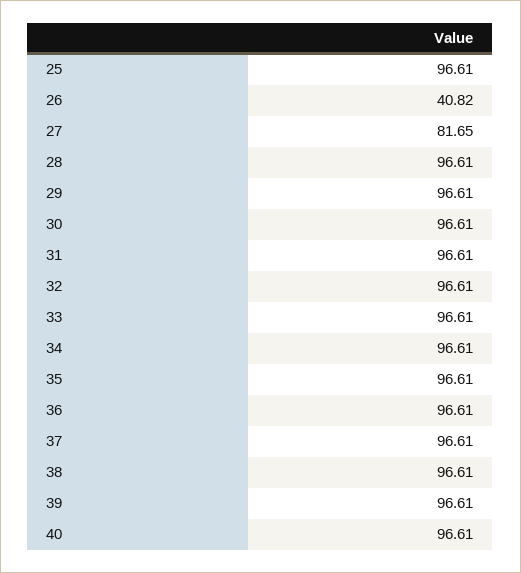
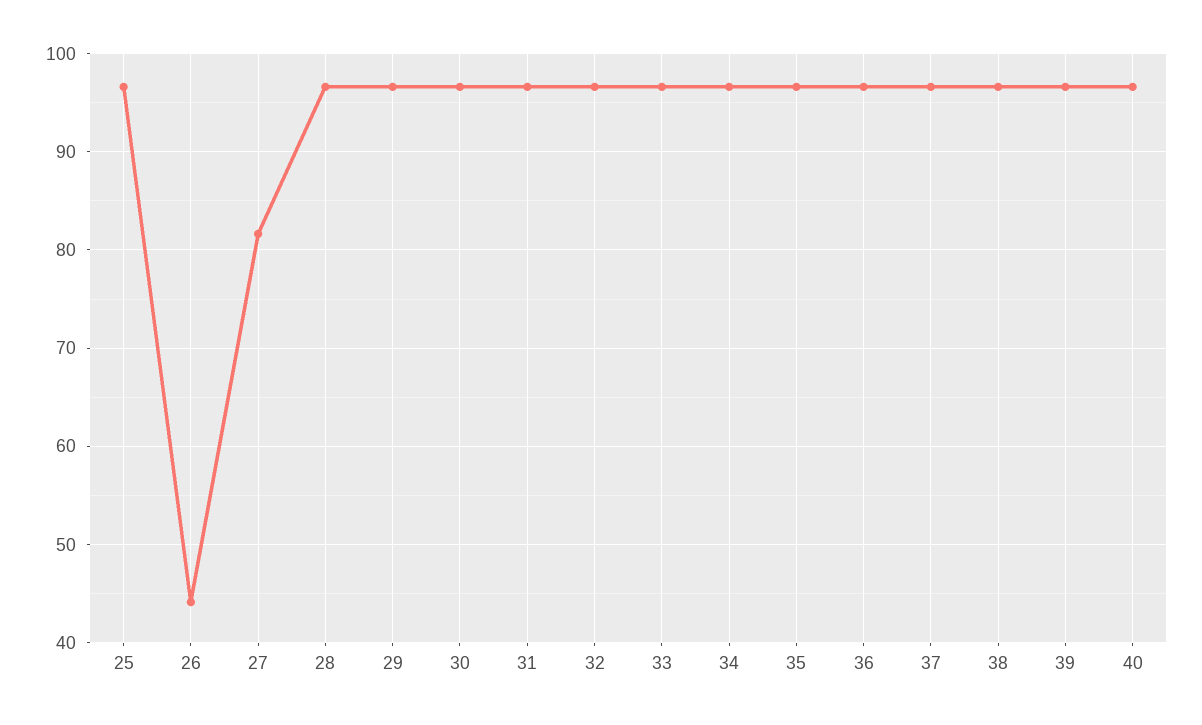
26: 40.82 -> 44

